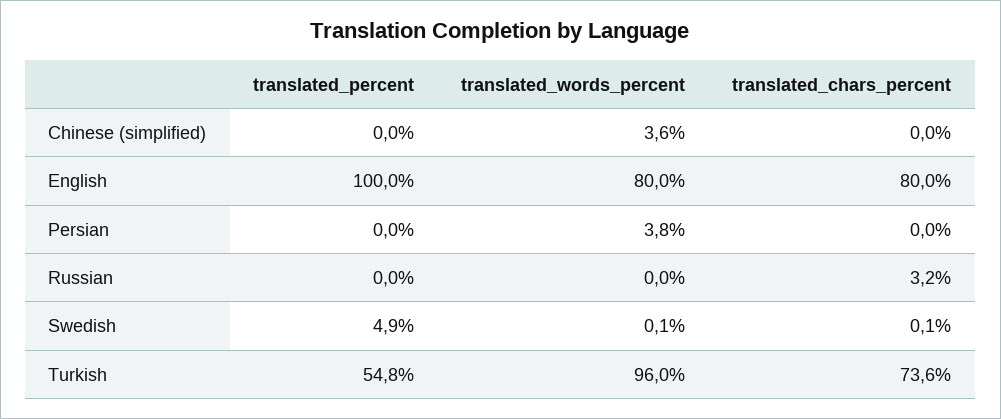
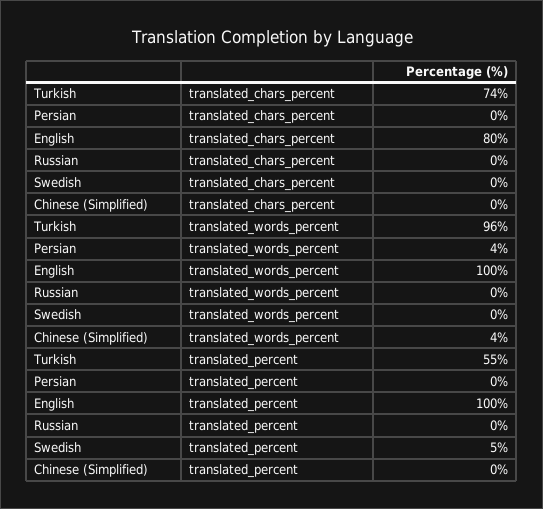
translated_words_percent, English: 80 -> 100
translated_chars_percent, Russian: 3.2 -> 0

